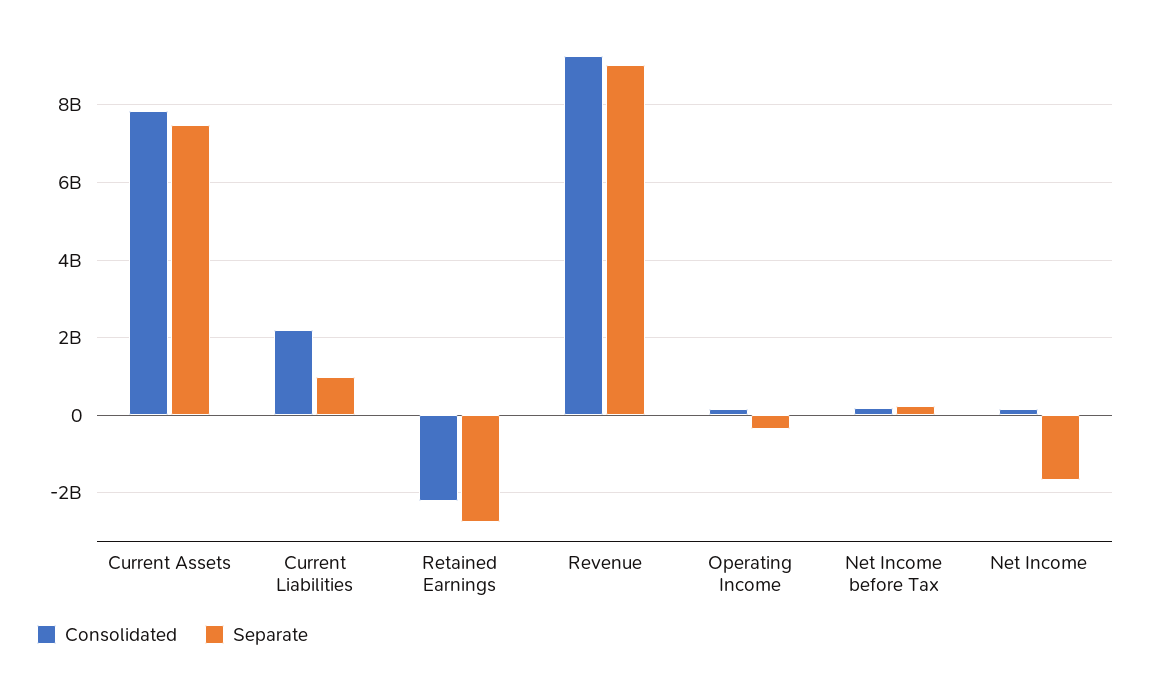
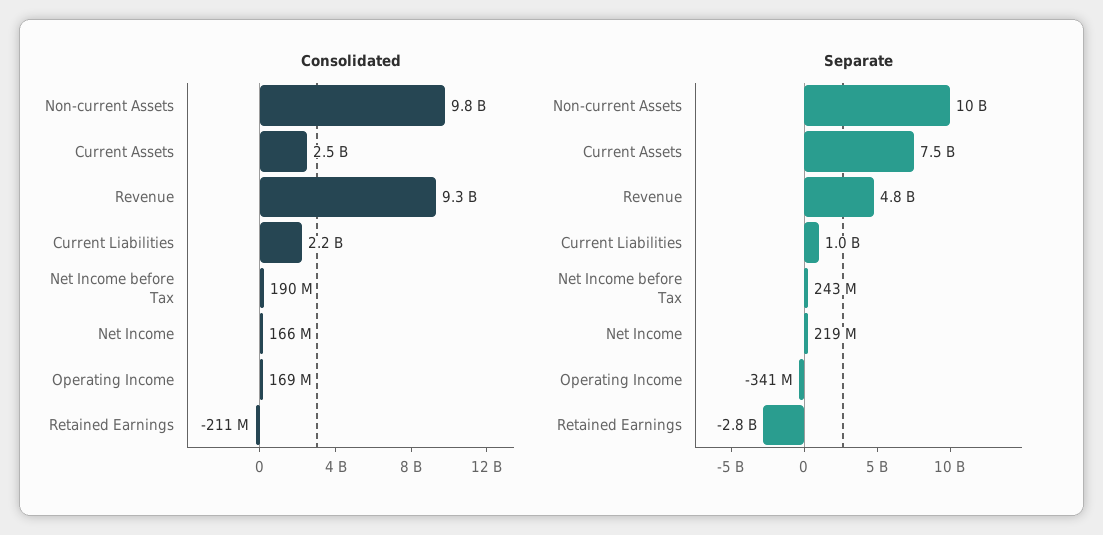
Consolidated, Current Assets: 7800000000 -> 2500000000
Consolidated, Retained Earnings: -2200000000 -> -211000000
Separate, Revenue: 9000000000 -> 4800000000
Separate, Net Income: -1600000000 -> 219000000
Consolidated, Non-current Assets: none -> 9800000000
Separate, Non-current Assets: none -> 10000000000

